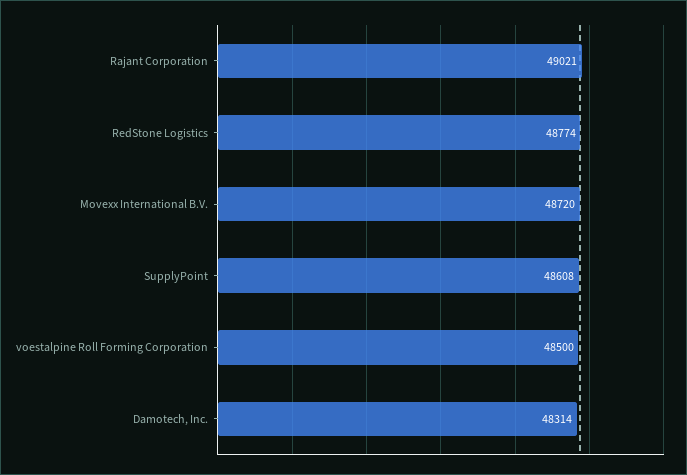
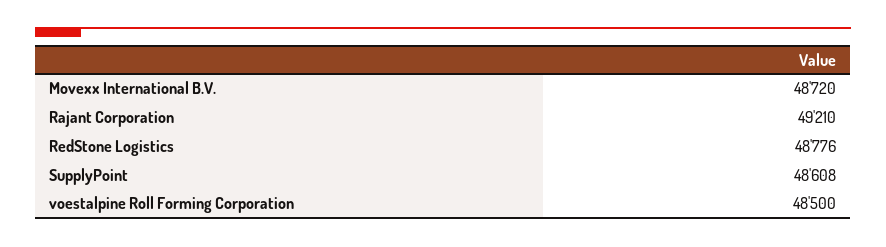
Rajant Corporation: 49021 -> 49210
RedStone Logistics: 48774 -> 48776
Damotech, Inc.: 48314 -> none

